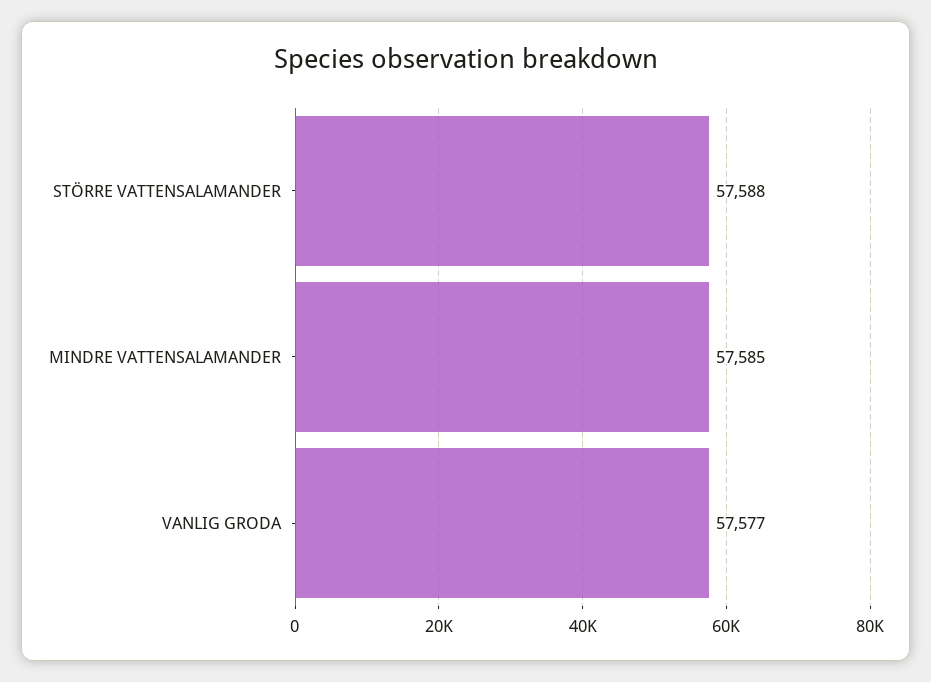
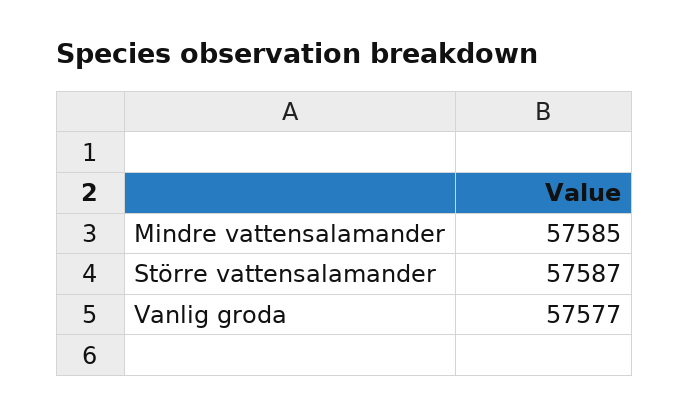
STÖRRE VATTENSALAMANDER: 57588 -> 57587

